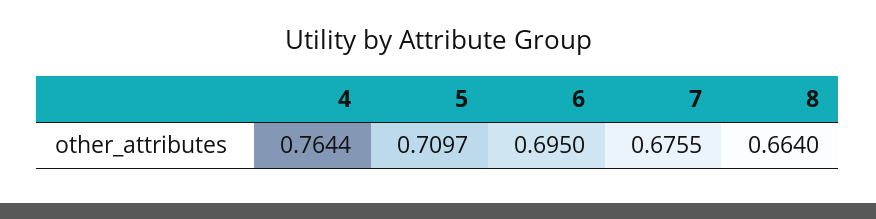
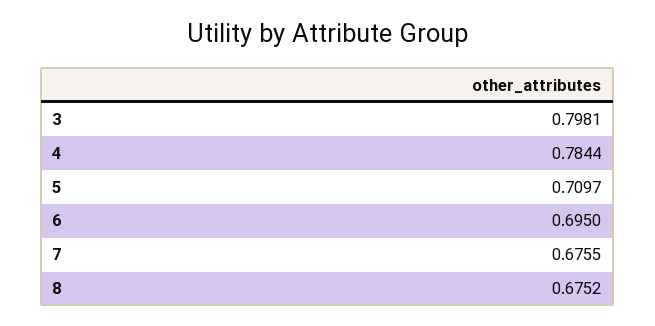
4: 0.7644 -> 0.7844
8: 0.664 -> 0.6752
3: none -> 0.7981

